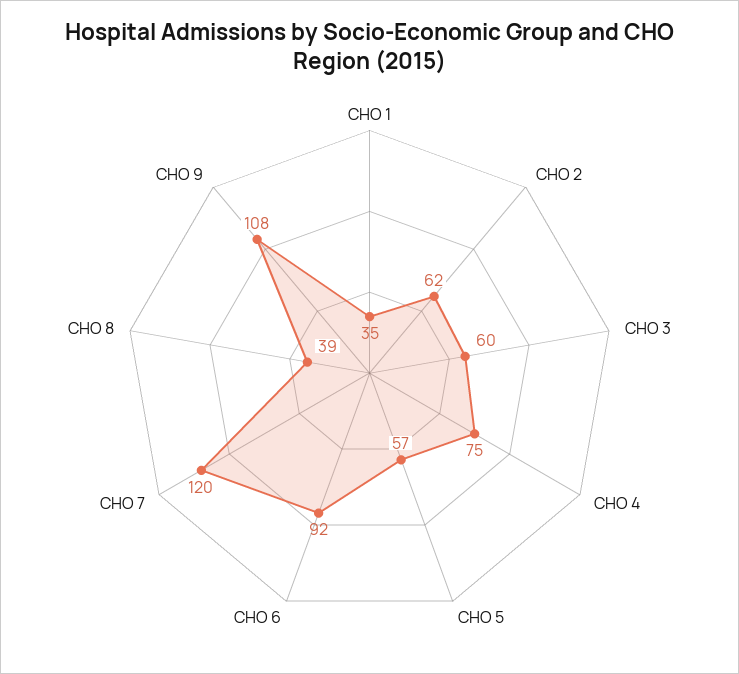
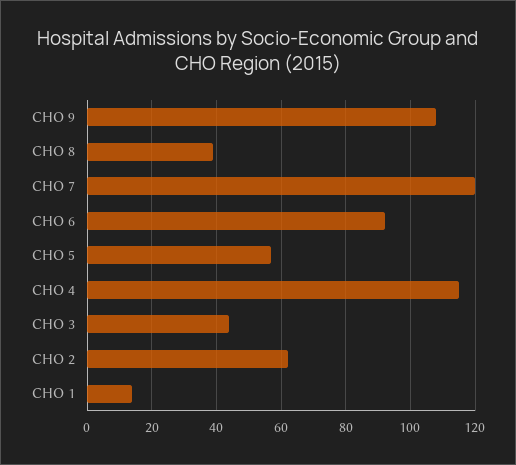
CHO 1: 35 -> 15
CHO 3: 60 -> 45
CHO 4: 75 -> 115

